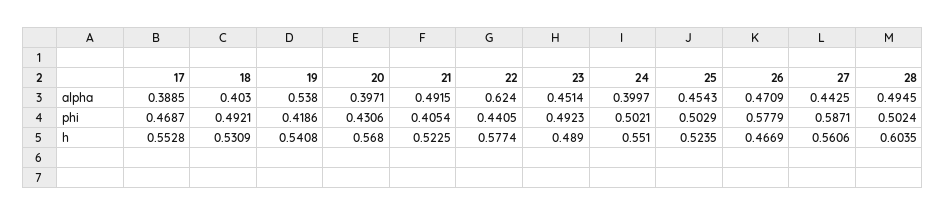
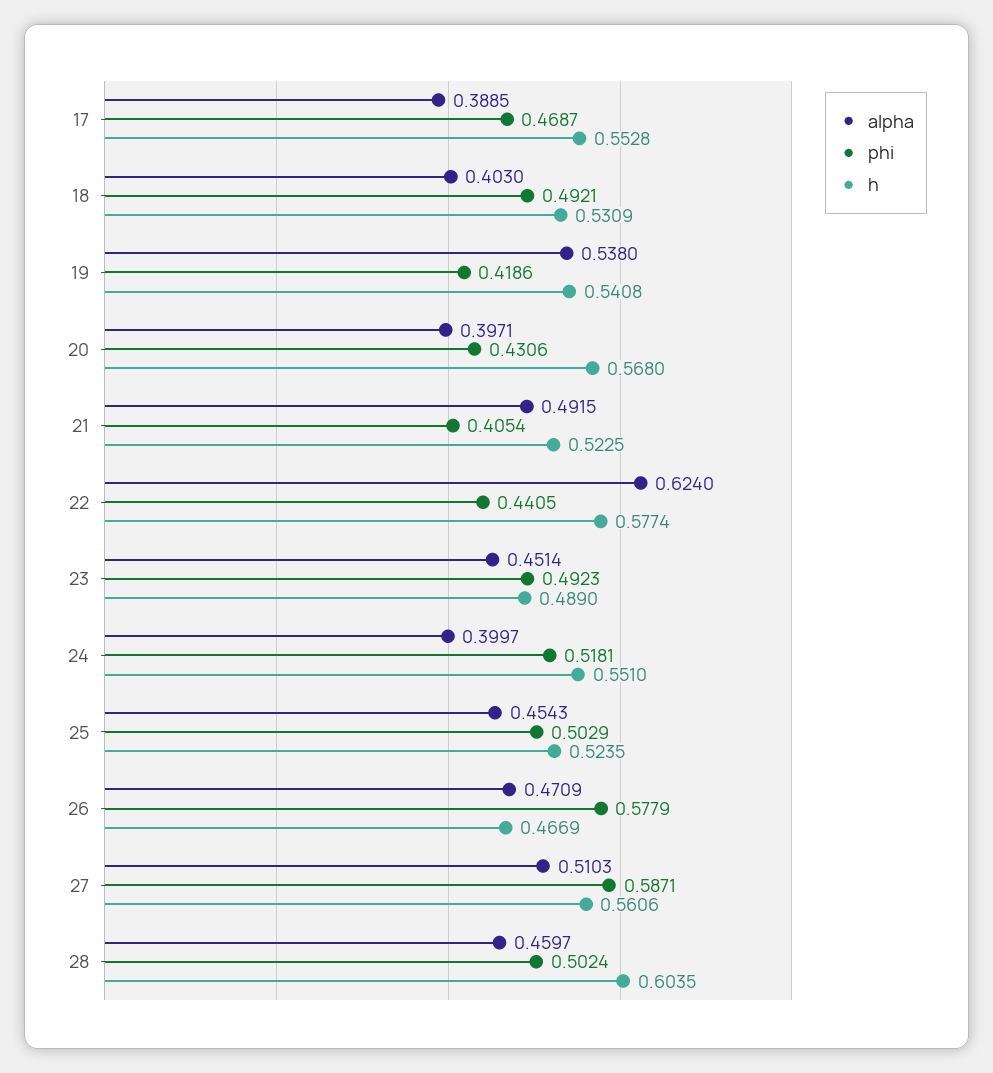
alpha, 27: 0.4425 -> 0.5103
alpha, 28: 0.4945 -> 0.4597
phi, 24: 0.5021 -> 0.5181

